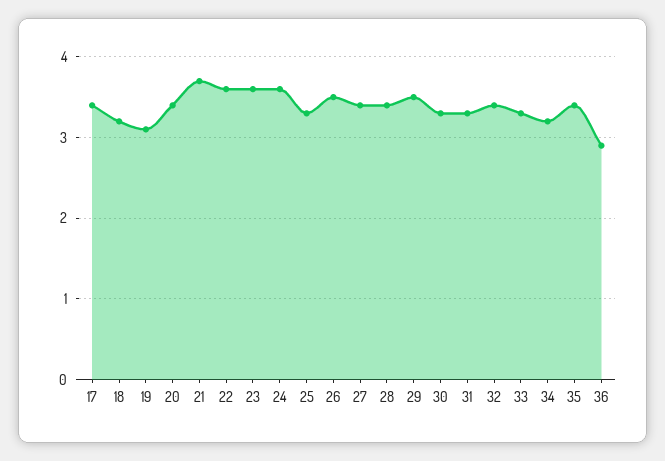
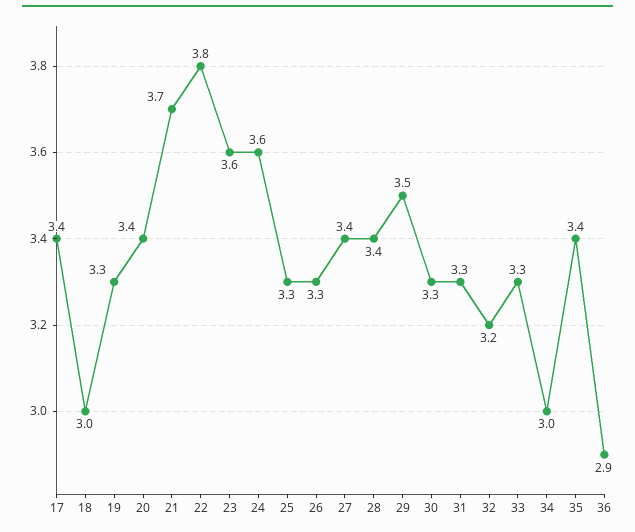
18: 3.2 -> 3
19: 3.1 -> 3.3
22: 3.6 -> 3.8
26: 3.5 -> 3.3
32: 3.4 -> 3.2
34: 3.2 -> 3

